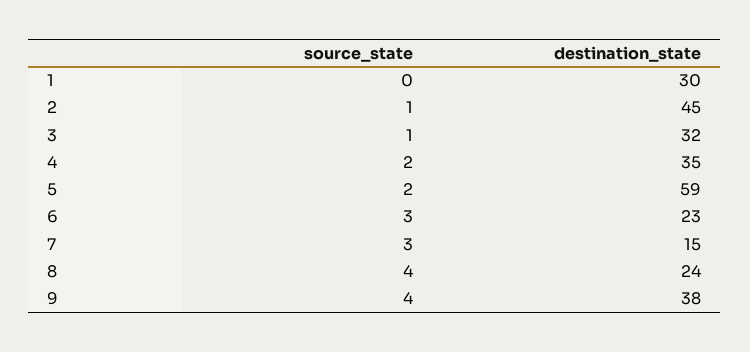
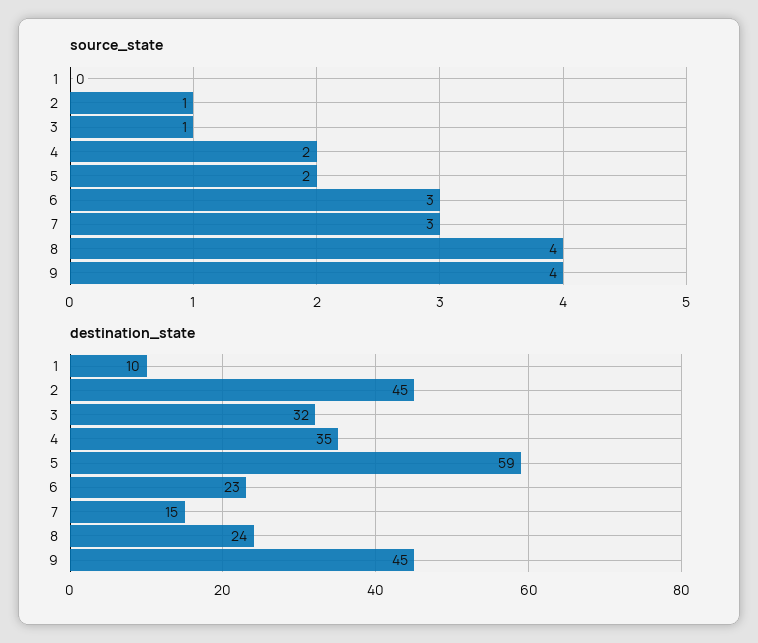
destination_state, 1: 30 -> 10
destination_state, 9: 38 -> 45

